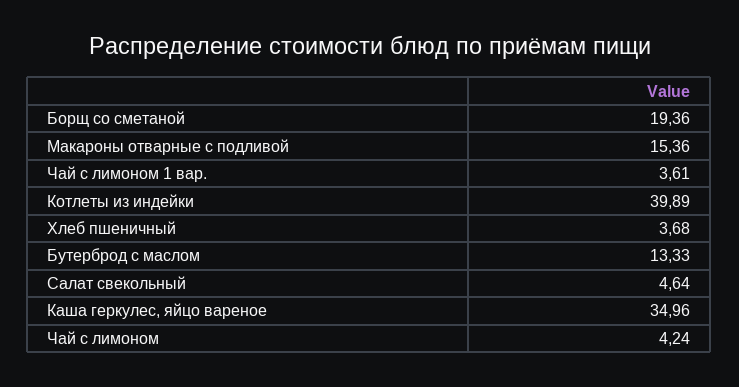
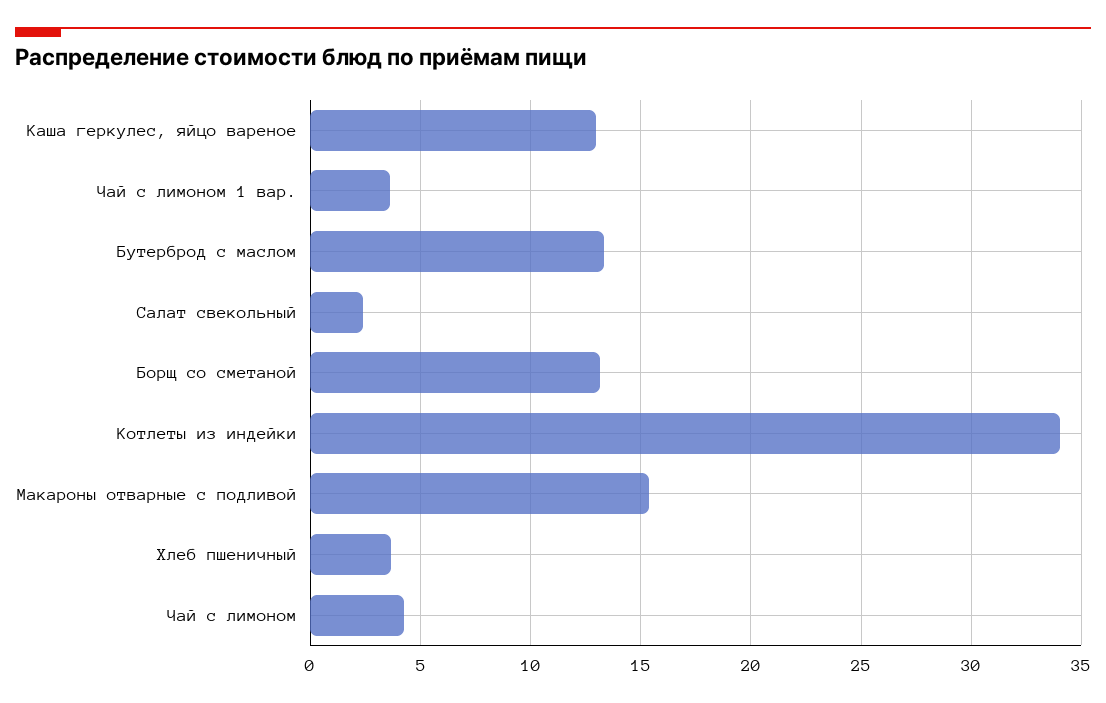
Борщ со сметаной: 19.36 -> 13
Котлеты из индейки: 39.89 -> 34
Салат свекольный: 4.64 -> 2.5
Каша геркулес, яйцо вареное: 34.96 -> 13

